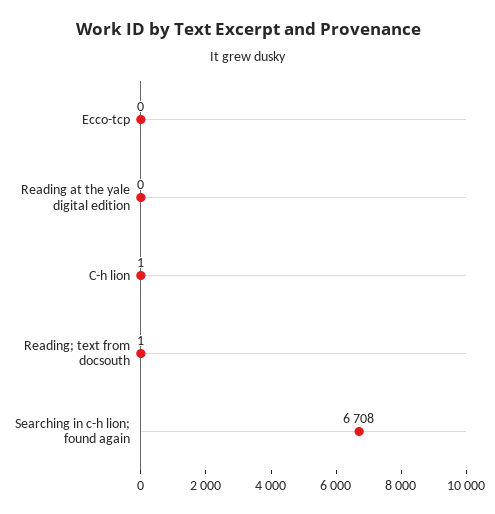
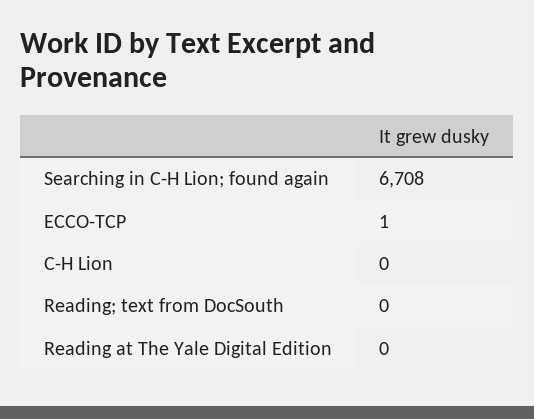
Ecco-tcp: 0 -> 1
C-h lion: 1 -> 0
Reading; text from docsouth: 1 -> 0

